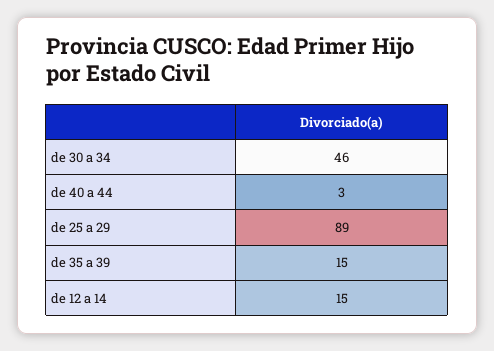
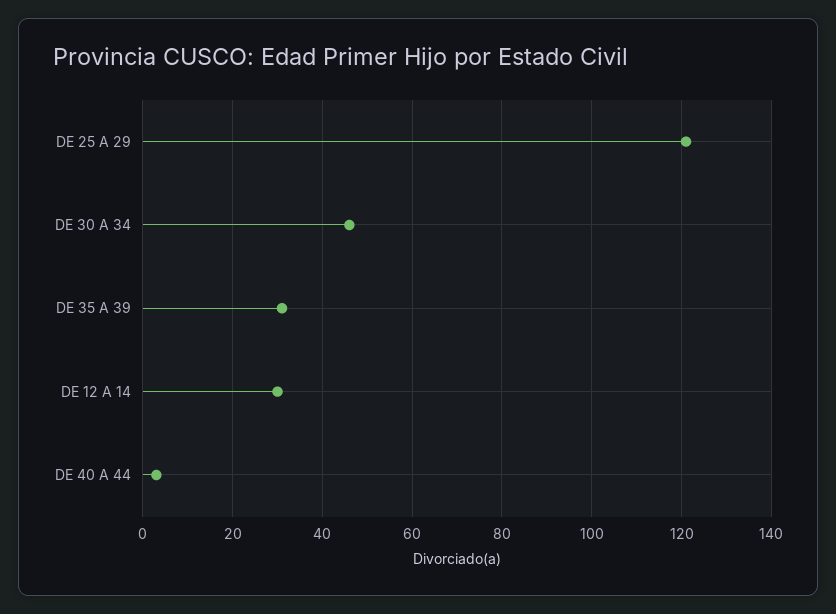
de 25 a 29: 89 -> 120
de 35 a 39: 15 -> 30
de 12 a 14: 15 -> 30

